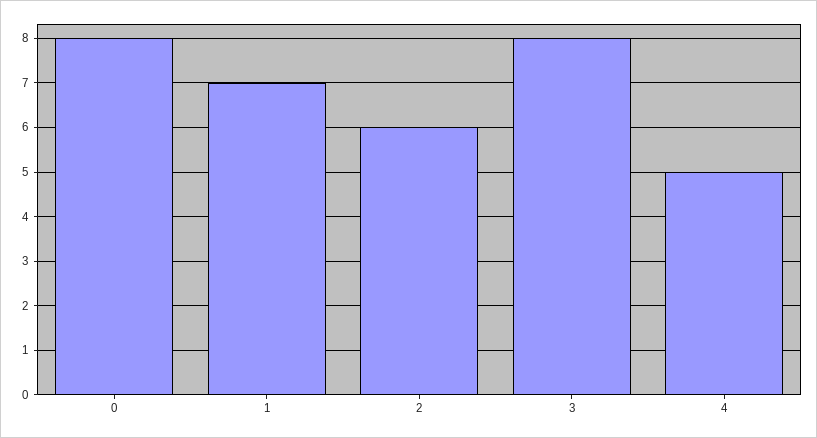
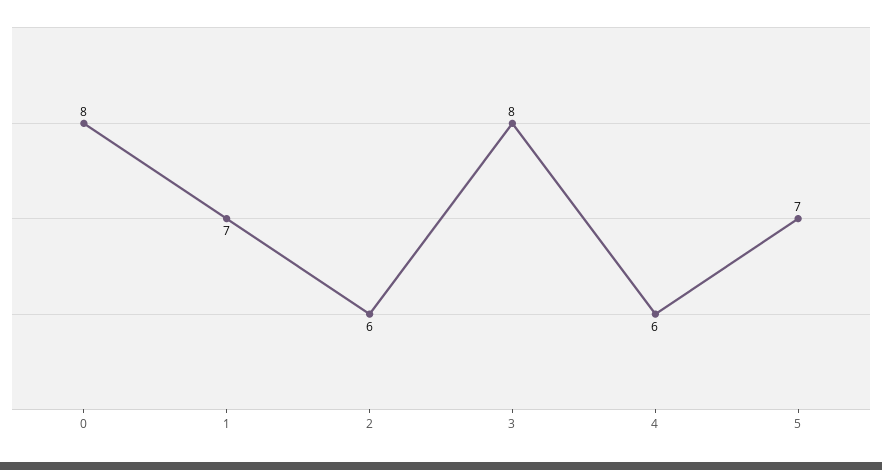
4: 5 -> 6
5: none -> 7

